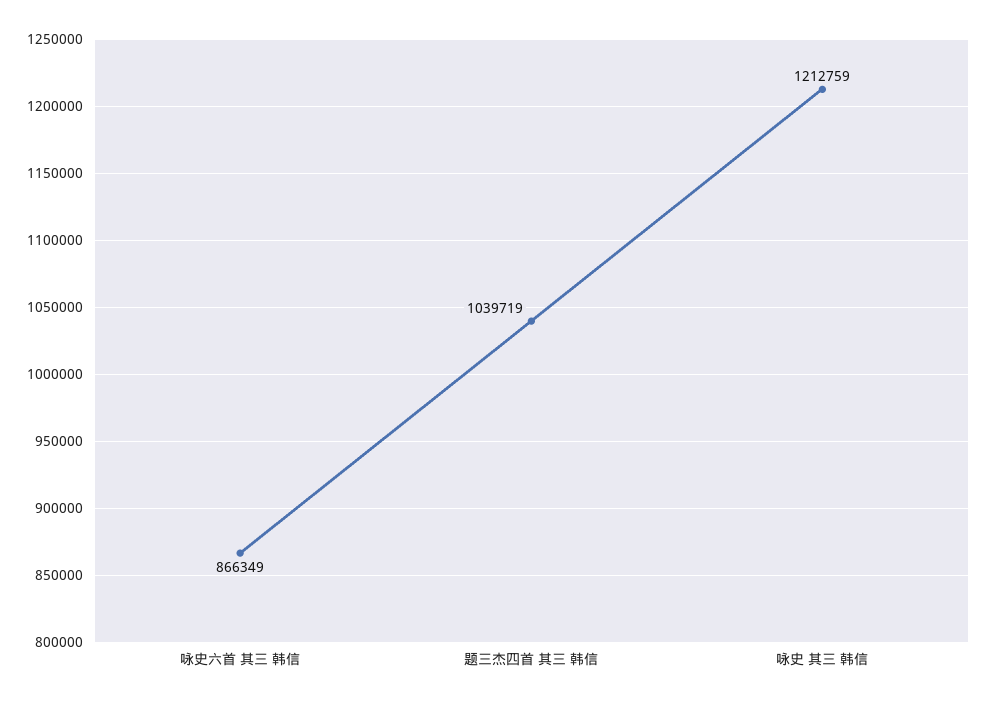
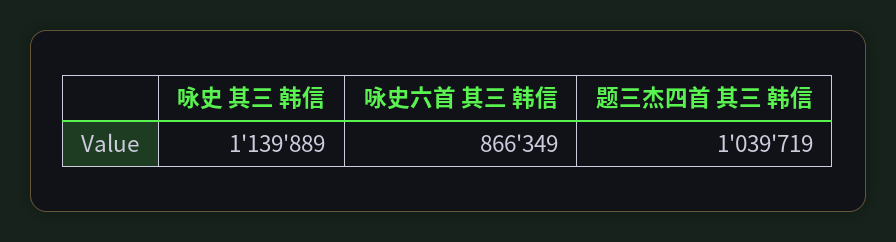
咏史 其三 韩信: 1212759 -> 1139889

